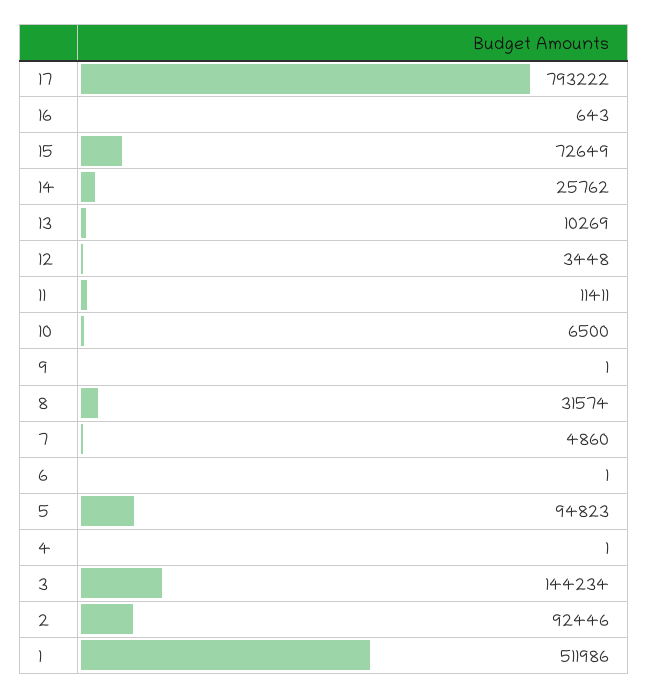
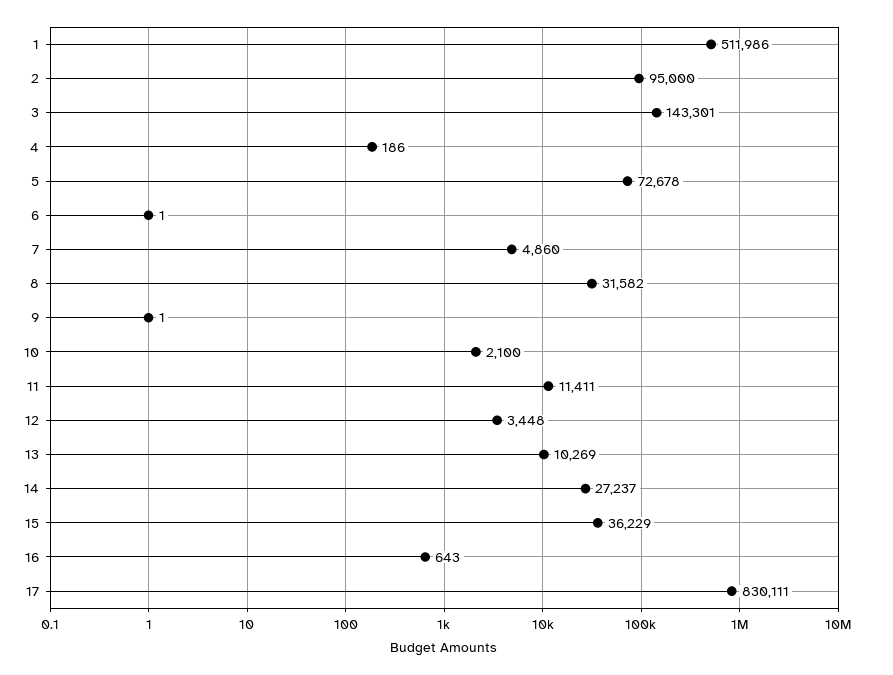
17: 793222 -> 830111
15: 72649 -> 36229
14: 25762 -> 27237
10: 6500 -> 2100
8: 31574 -> 31582
5: 94823 -> 72678
4: 1 -> 186
3: 144234 -> 143301
2: 92446 -> 95000

